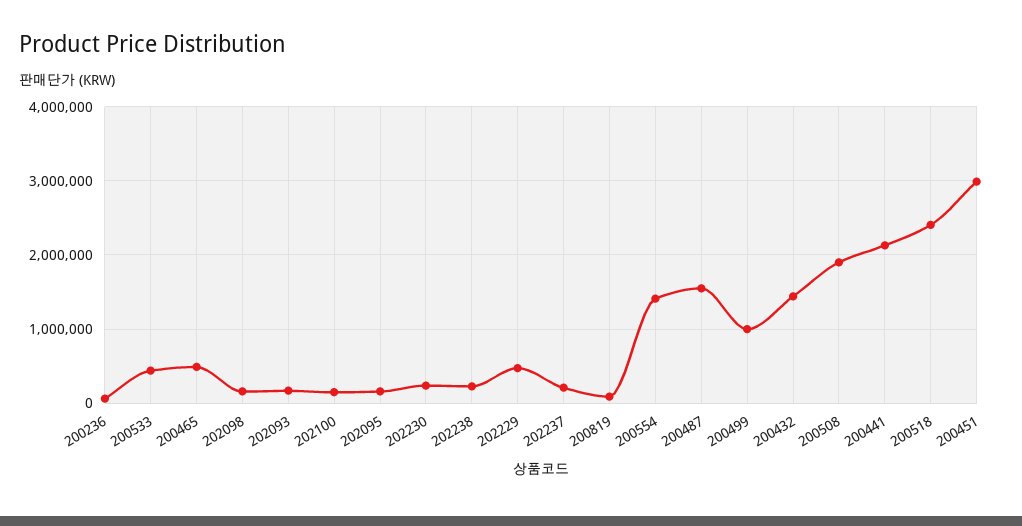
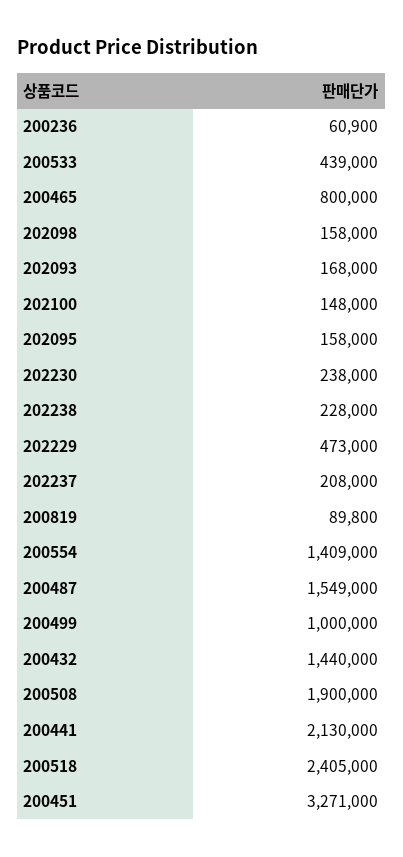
200465: 500000 -> 800000
200451: 3000000 -> 3271000

